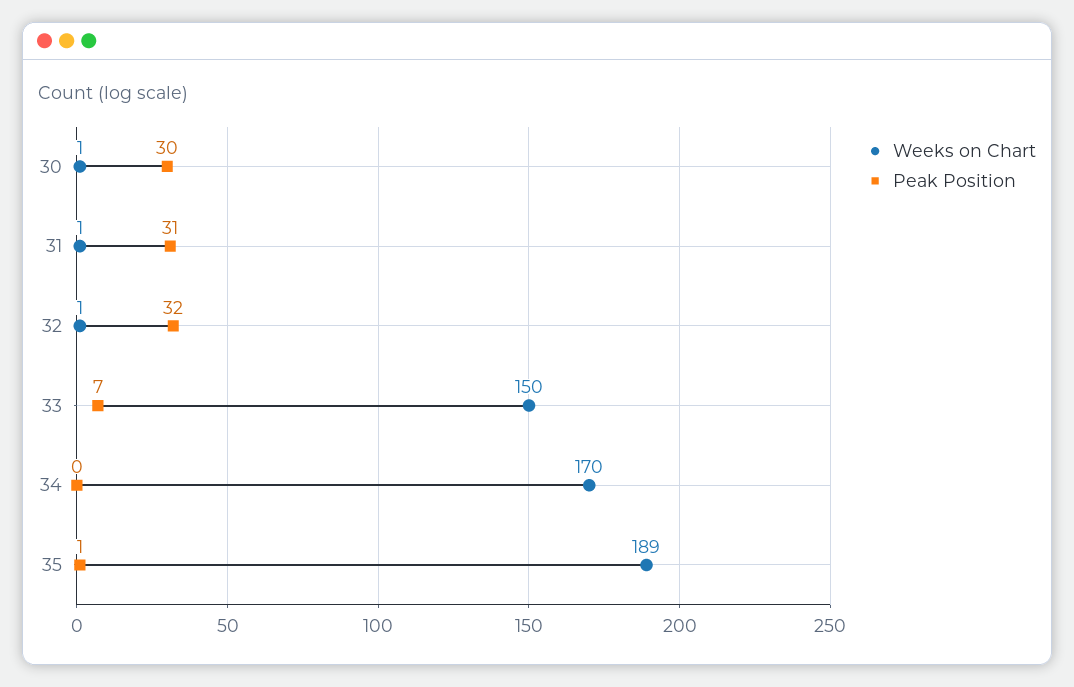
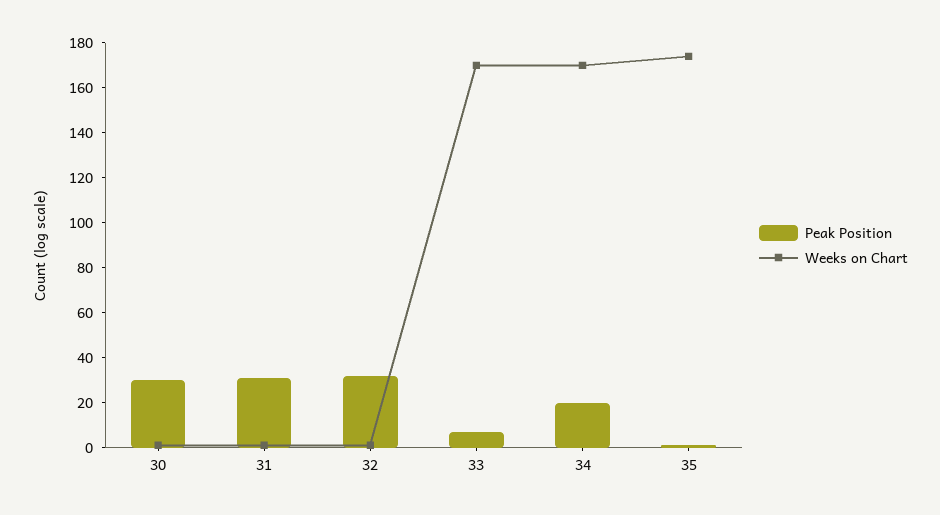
Weeks on Chart, 33: 150 -> 170
Peak Position, 34: 0 -> 20
Weeks on Chart, 35: 189 -> 175

